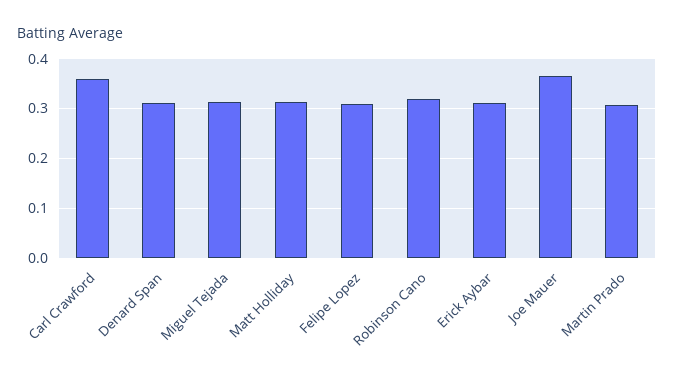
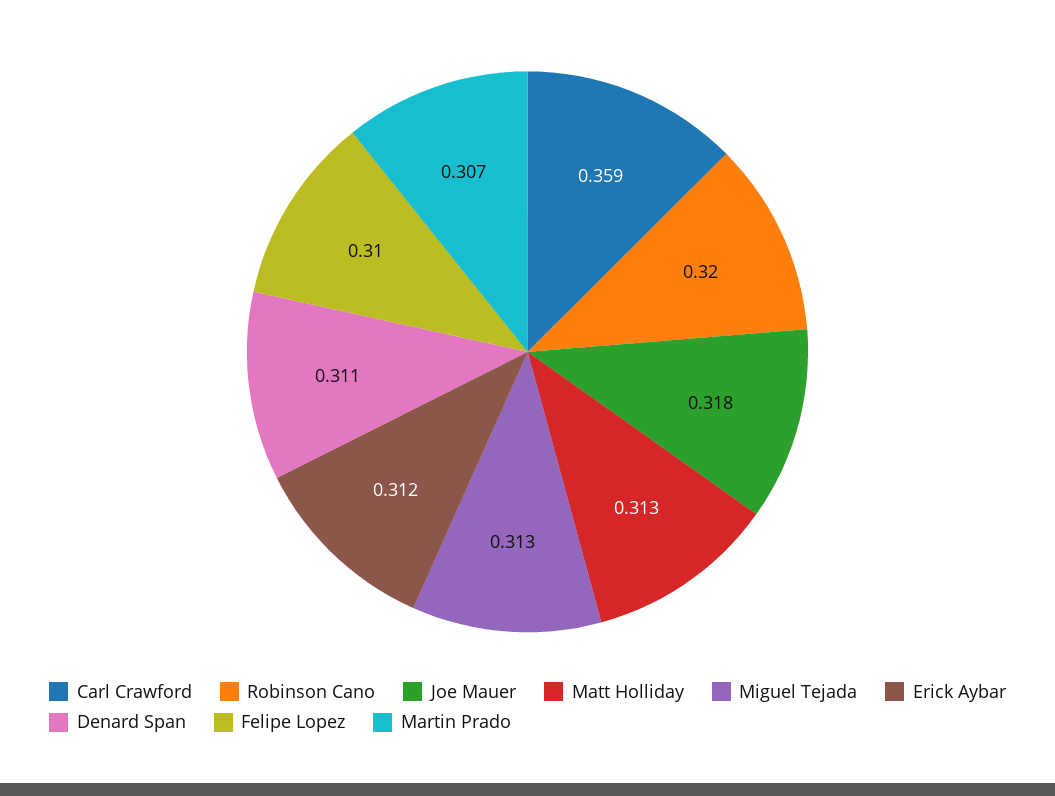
Joe Mauer: 0.36 -> 0.318

